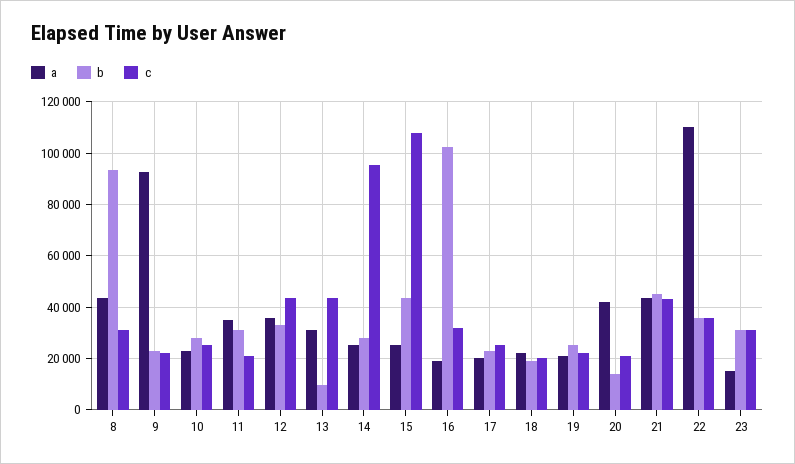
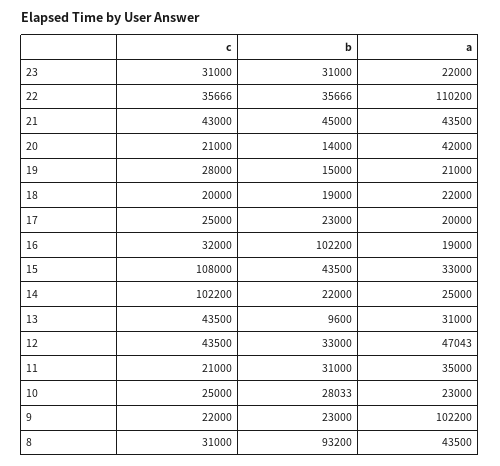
a, 9: 92500 -> 102200
a, 12: 35000 -> 47043
b, 14: 27500 -> 22000
c, 14: 95000 -> 102200
a, 15: 25000 -> 33000
b, 19: 25000 -> 15000
c, 19: 22500 -> 28000
a, 23: 15000 -> 22000

